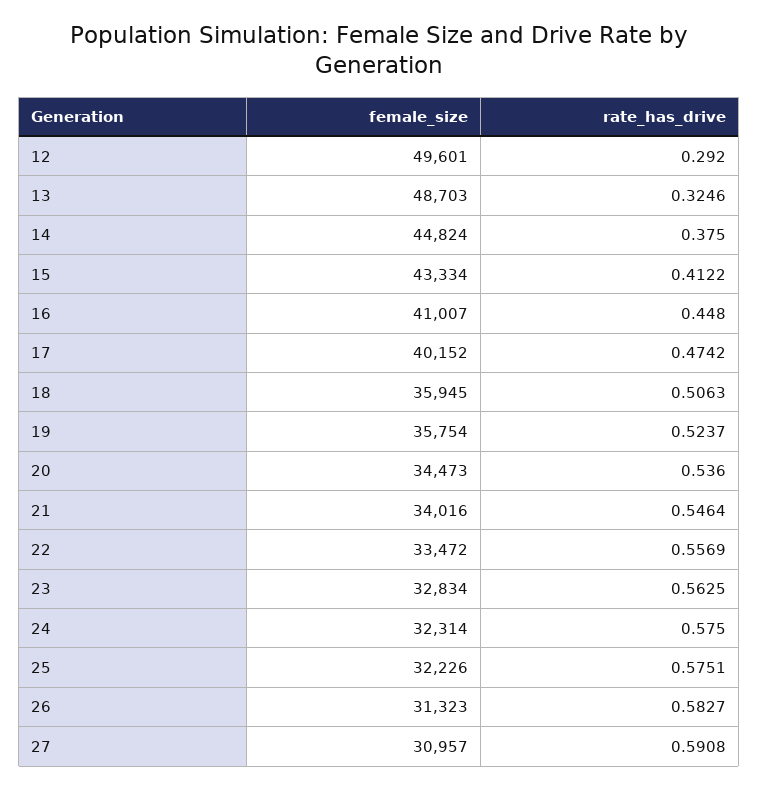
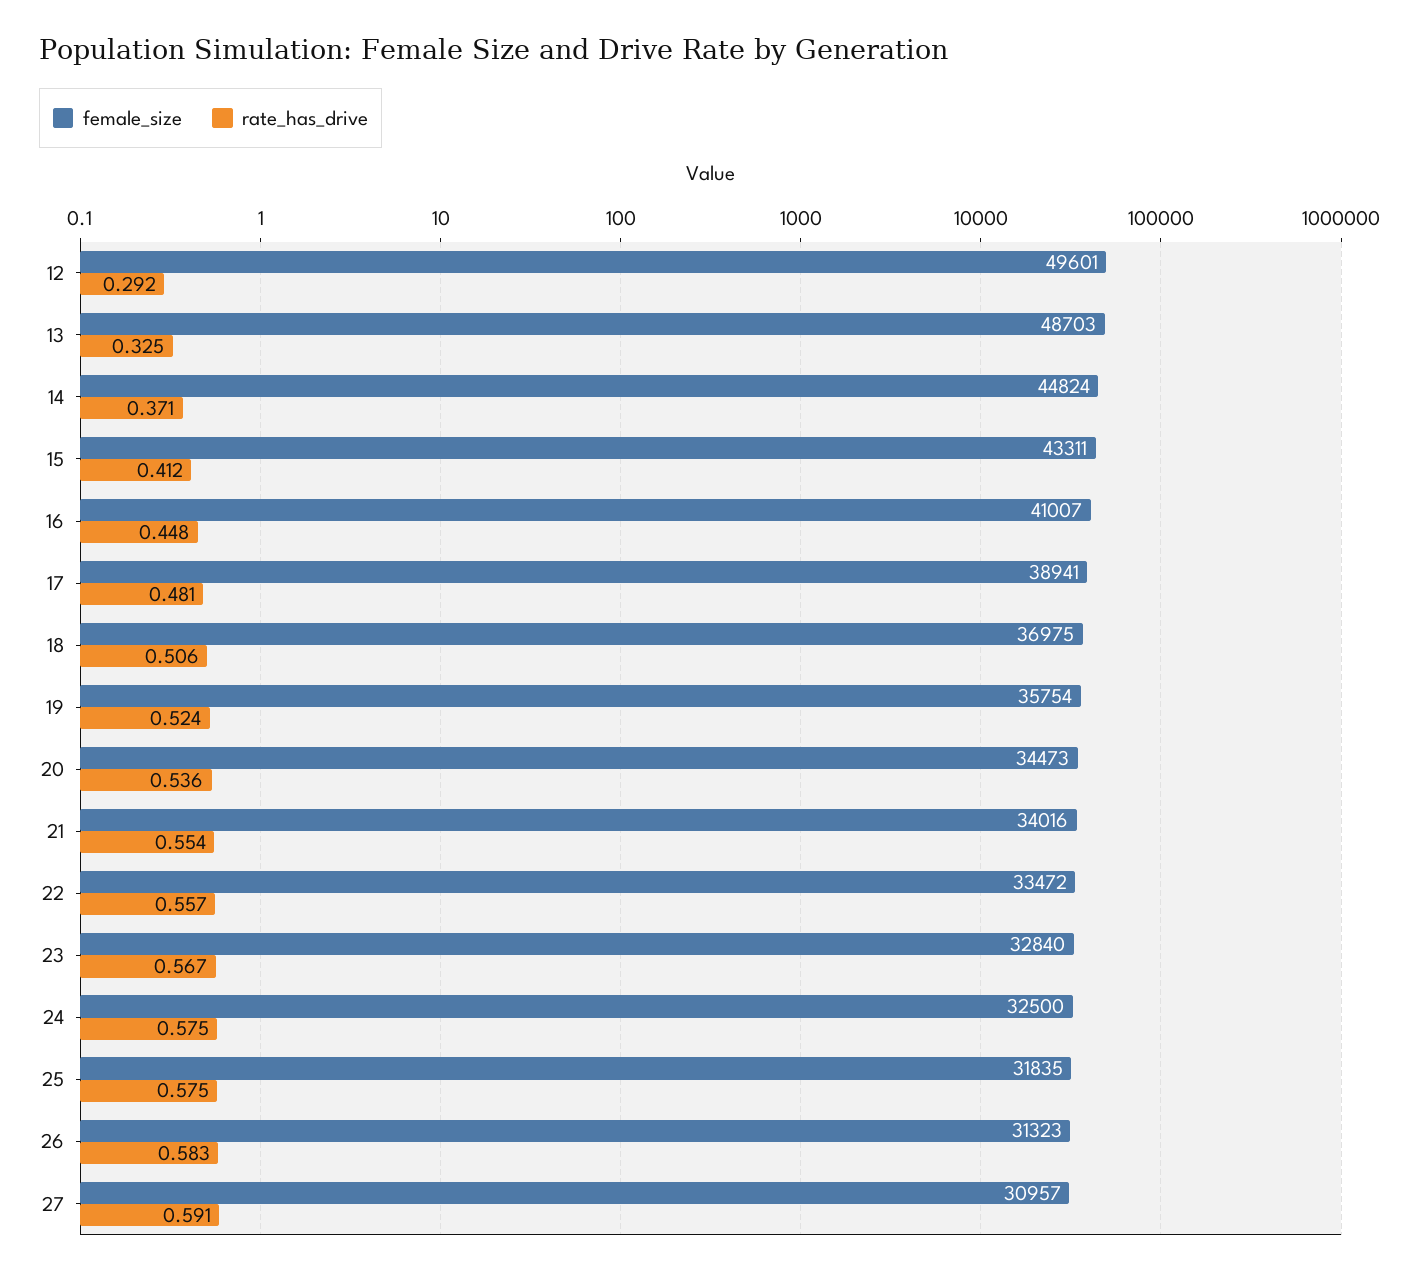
rate_has_drive, 14: 0.375 -> 0.371
female_size, 15: 43334 -> 43311
female_size, 17: 40152 -> 38941
rate_has_drive, 17: 0.4742 -> 0.481
female_size, 18: 35945 -> 36975
rate_has_drive, 21: 0.5464 -> 0.554
female_size, 23: 32834 -> 32840
rate_has_drive, 23: 0.5625 -> 0.567
female_size, 24: 32314 -> 32500
female_size, 25: 32226 -> 31835

